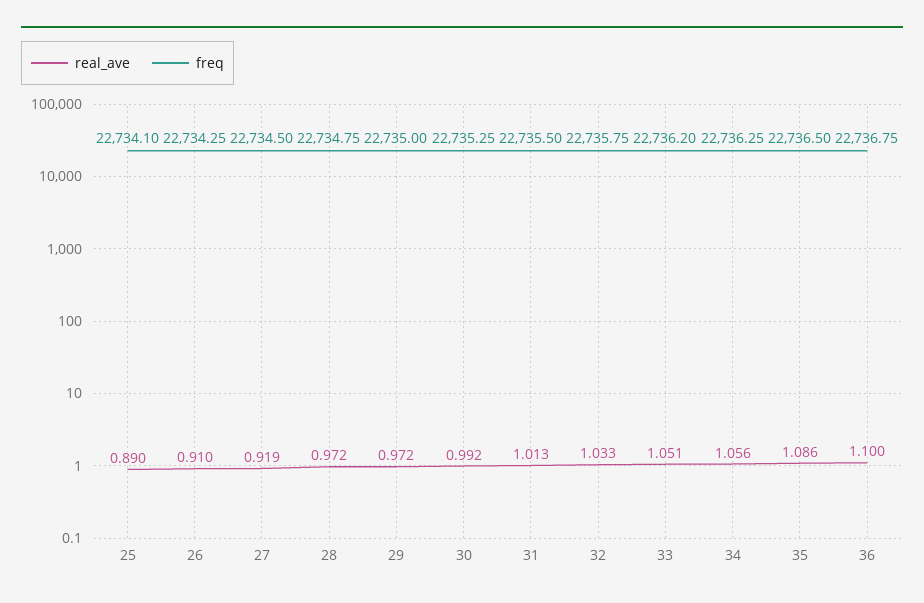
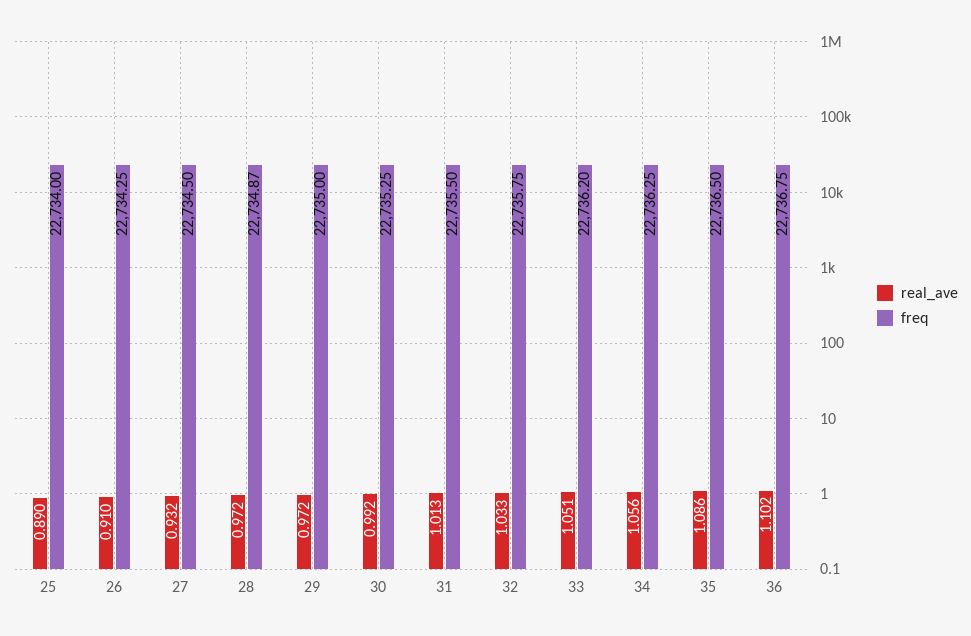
freq, 25: 22734.1 -> 22734
real_ave, 27: 0.919 -> 0.932
freq, 28: 22734.75 -> 22734.87
real_ave, 36: 1.1 -> 1.102

